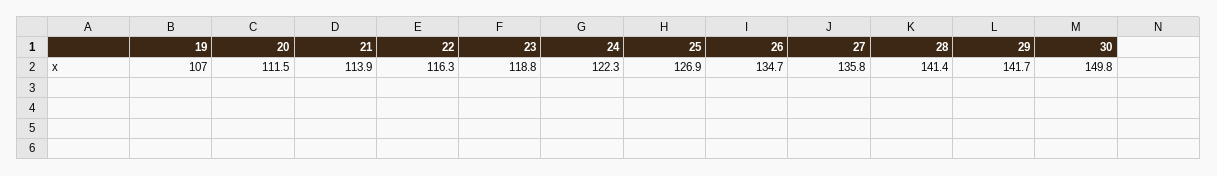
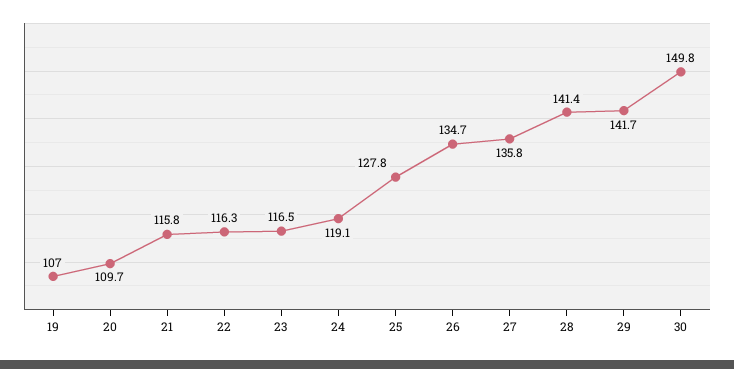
20: 111.5 -> 109.7
21: 113.9 -> 115.8
23: 118.8 -> 116.5
24: 122.3 -> 119.1
25: 126.9 -> 127.8

